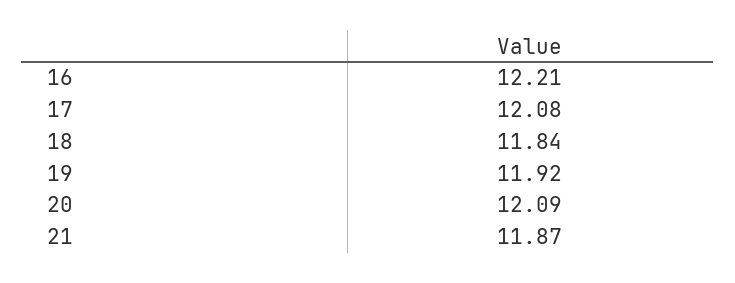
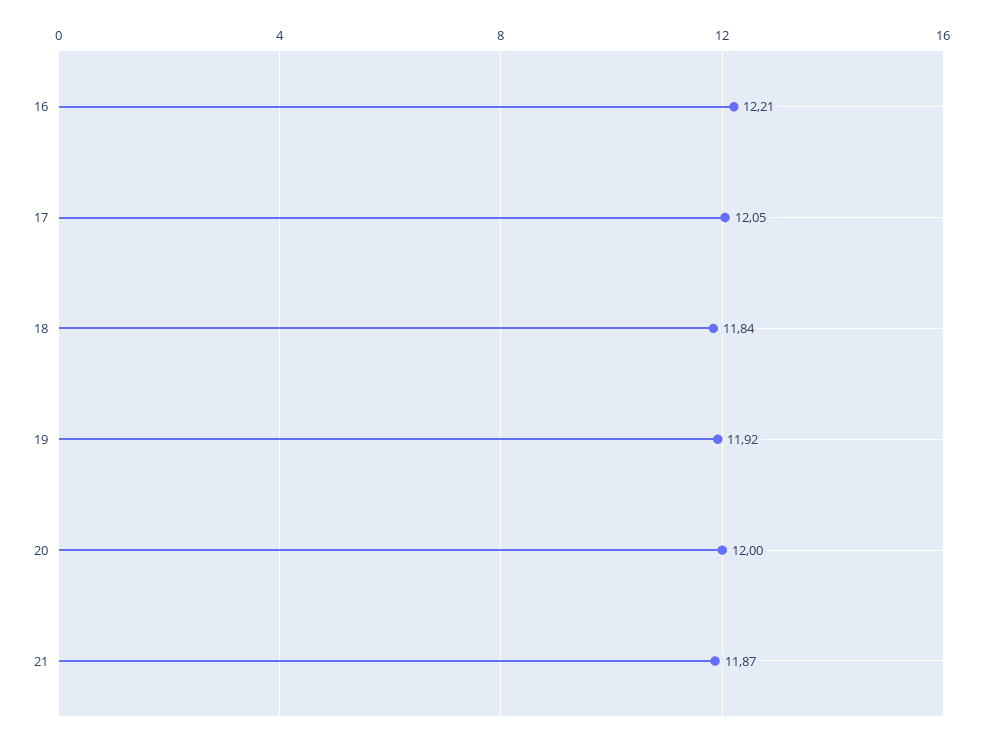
17: 12.08 -> 12.05
20: 12.09 -> 12

